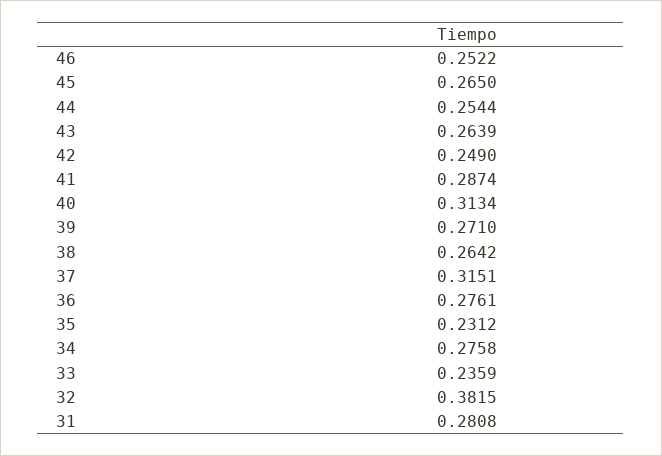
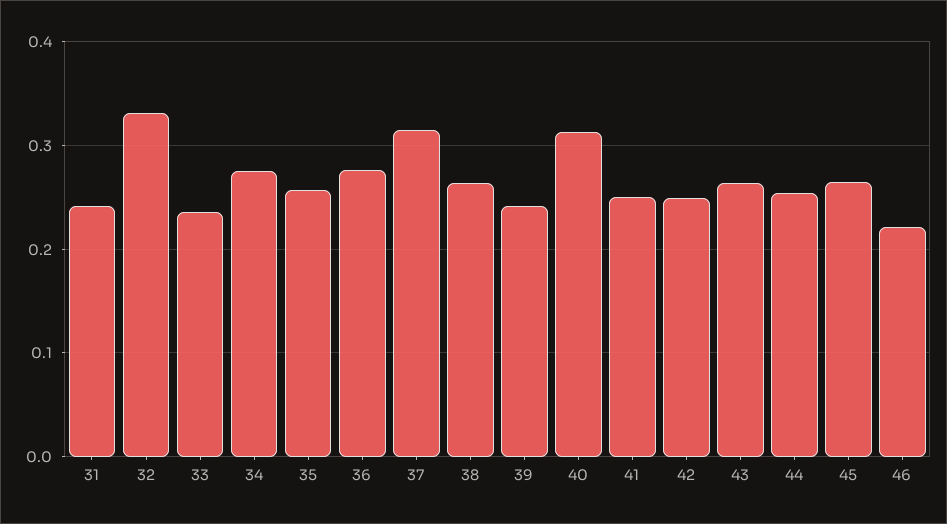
46: 0.2522 -> 0.22
41: 0.2874 -> 0.25
39: 0.271 -> 0.24
35: 0.2312 -> 0.26
32: 0.3815 -> 0.33
31: 0.2808 -> 0.24

